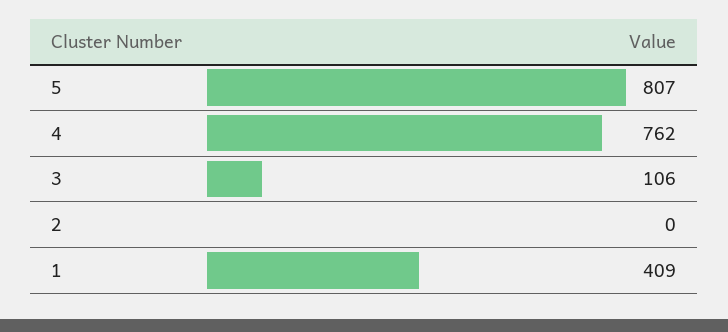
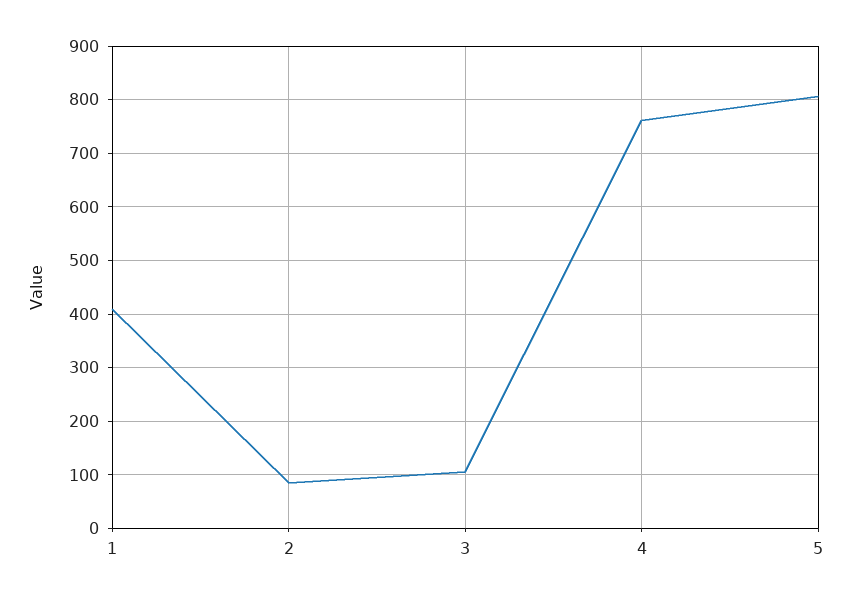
2: 0 -> 80

